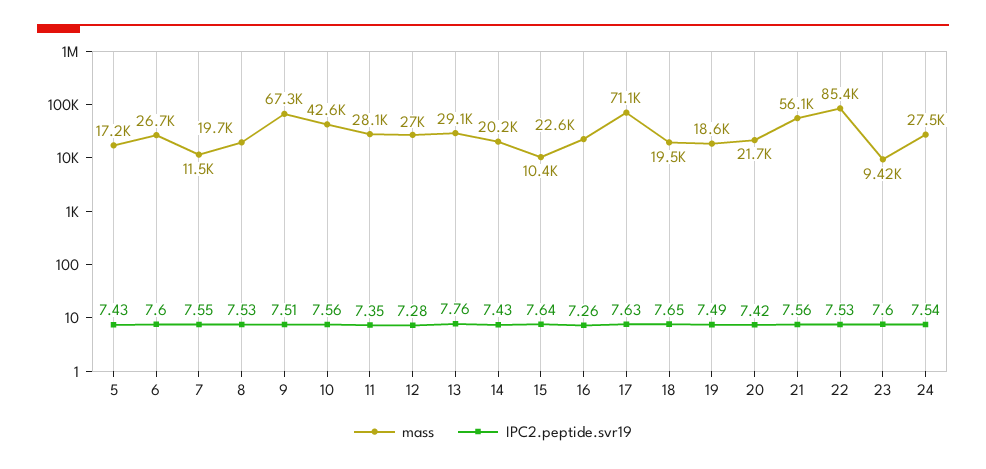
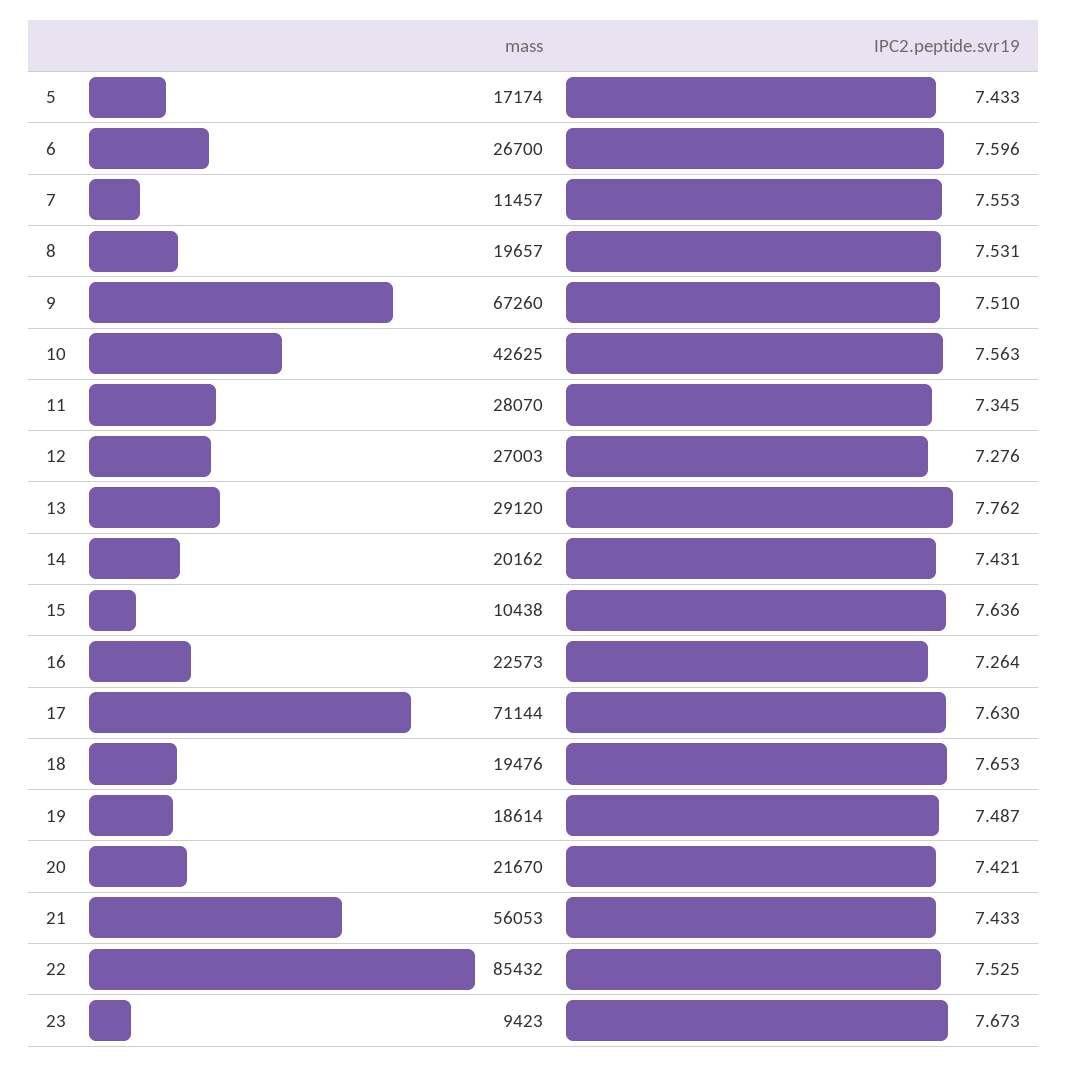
IPC2.peptide.svr19, 21: 7.56 -> 7.433
IPC2.peptide.svr19, 23: 7.6 -> 7.673
mass, 24: 27500 -> none
IPC2.peptide.svr19, 24: 7.54 -> none

